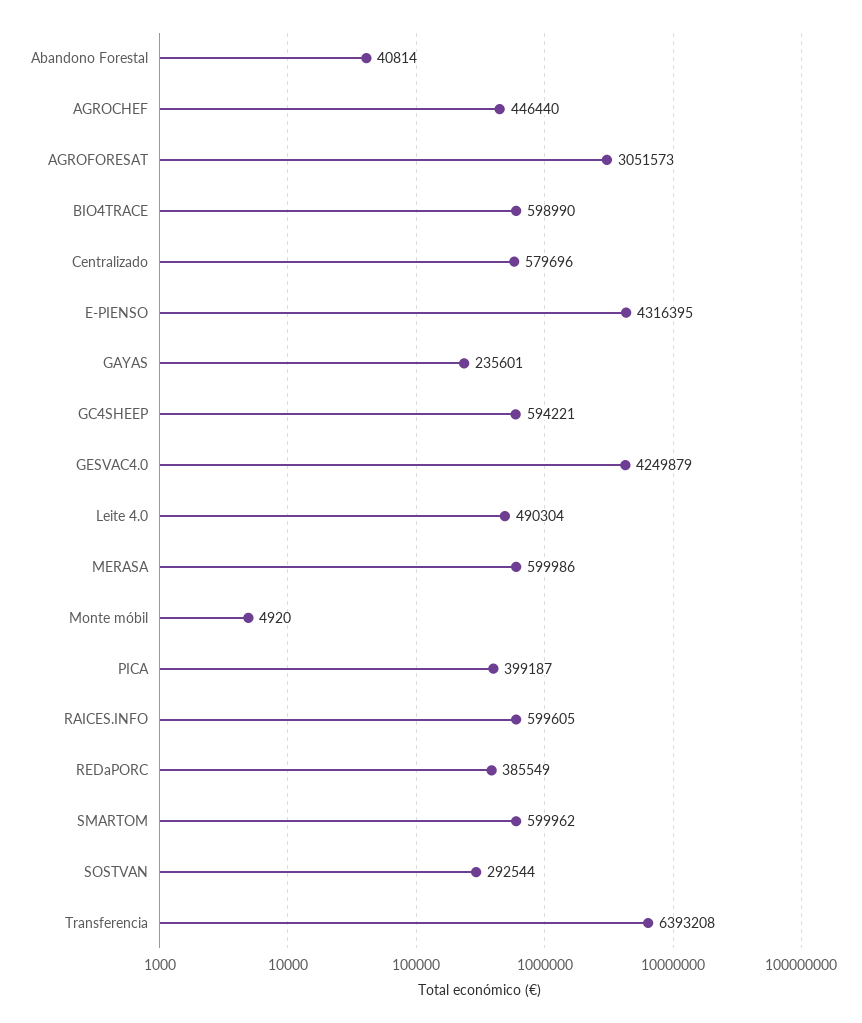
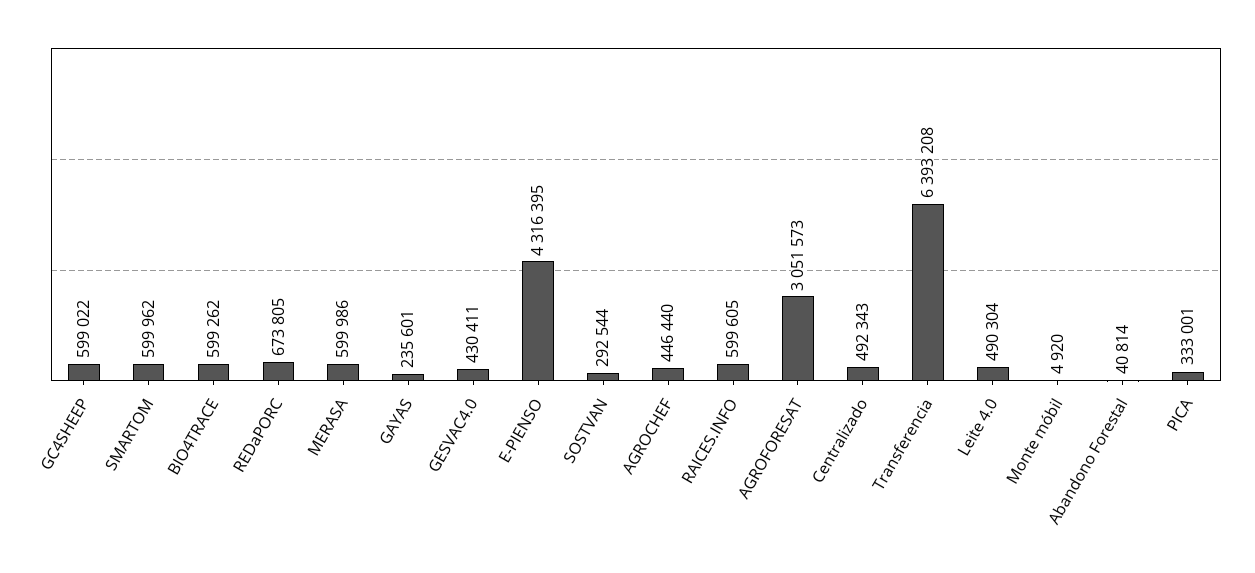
BIO4TRACE: 598990 -> 599262
Centralizado: 579696 -> 492343
GC4SHEEP: 594221 -> 599022
GESVAC4.0: 4249879 -> 430411
PICA: 399187 -> 333001
REDaPORC: 385549 -> 673805

